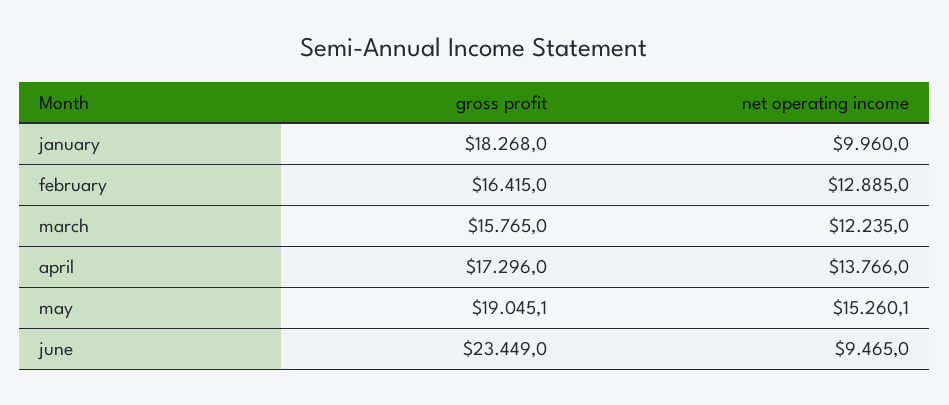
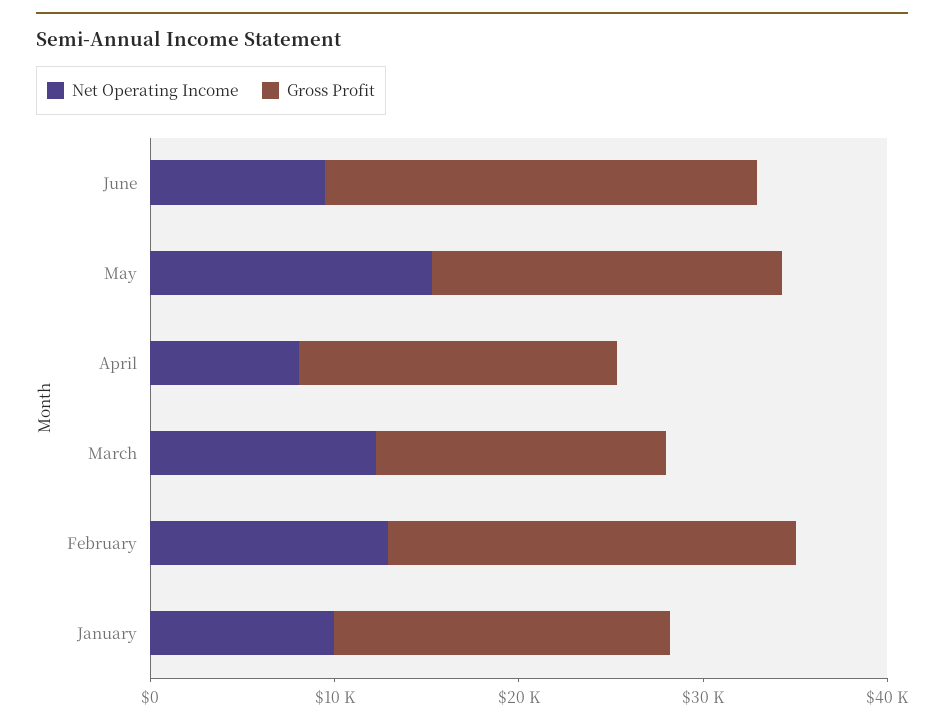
gross profit, february: 16415 -> 22000
net operating income, april: 13766 -> 8000

